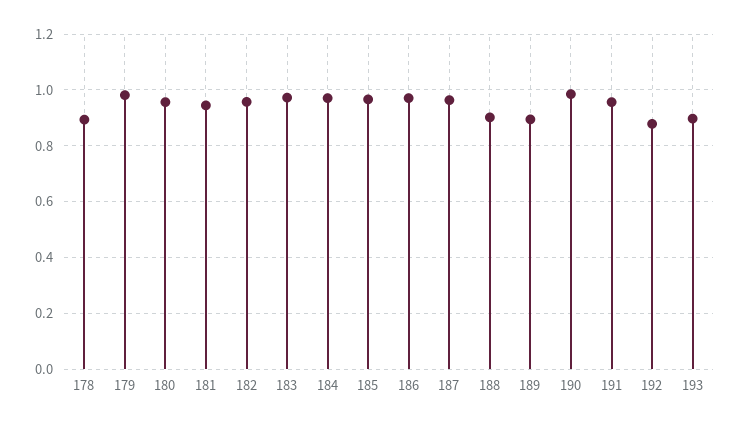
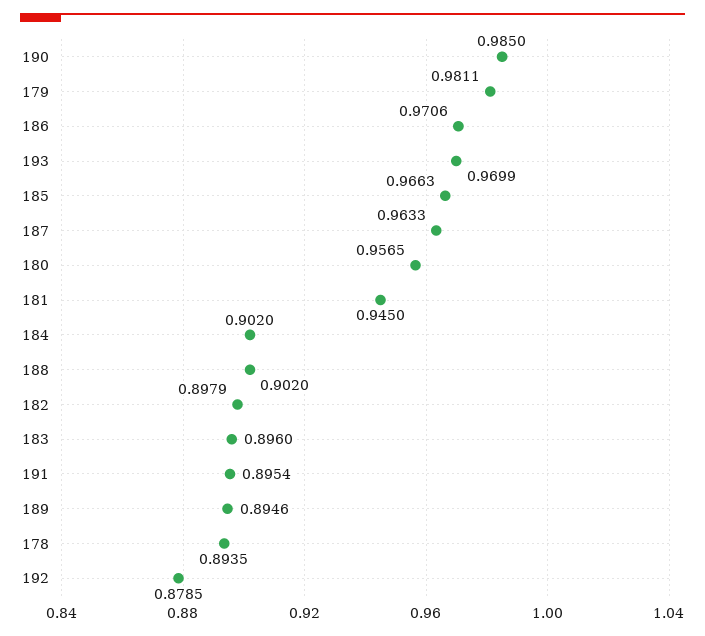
182: 0.95 -> 0.8979
183: 0.975 -> 0.896
184: 0.975 -> 0.902
191: 0.95 -> 0.8954
193: 0.9 -> 0.9699

